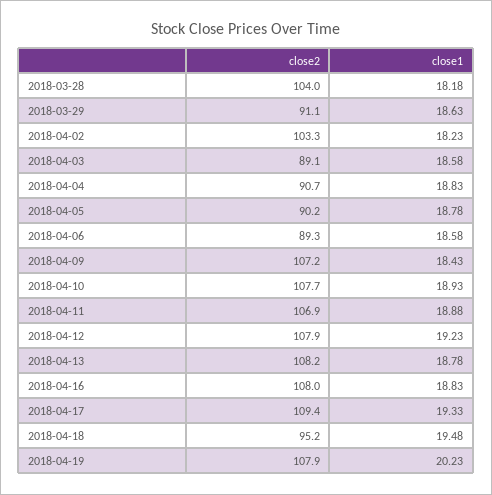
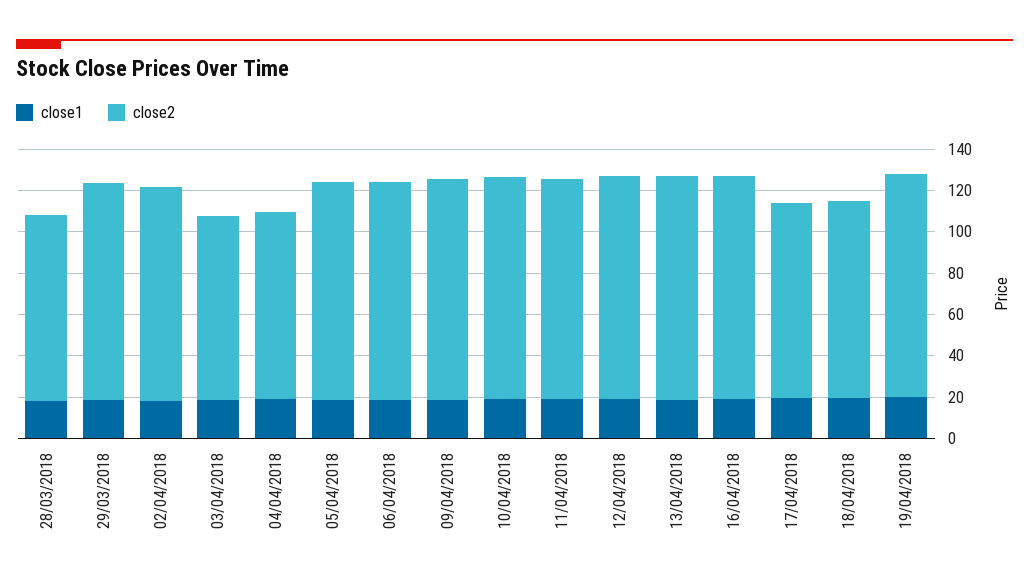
close2, 2018-03-28: 104 -> 90
close2, 2018-03-29: 91.1 -> 105
close2, 2018-04-05: 90.2 -> 105
close2, 2018-04-06: 89.3 -> 105
close2, 2018-04-17: 109.4 -> 95

